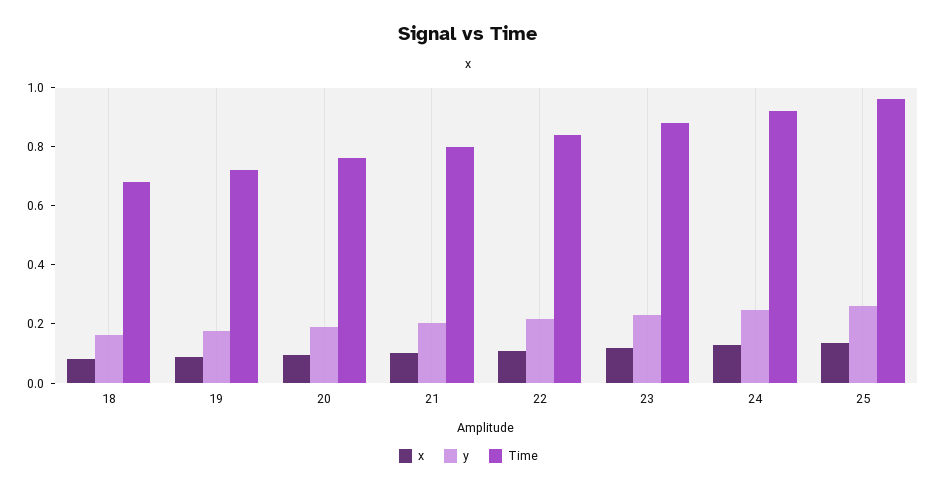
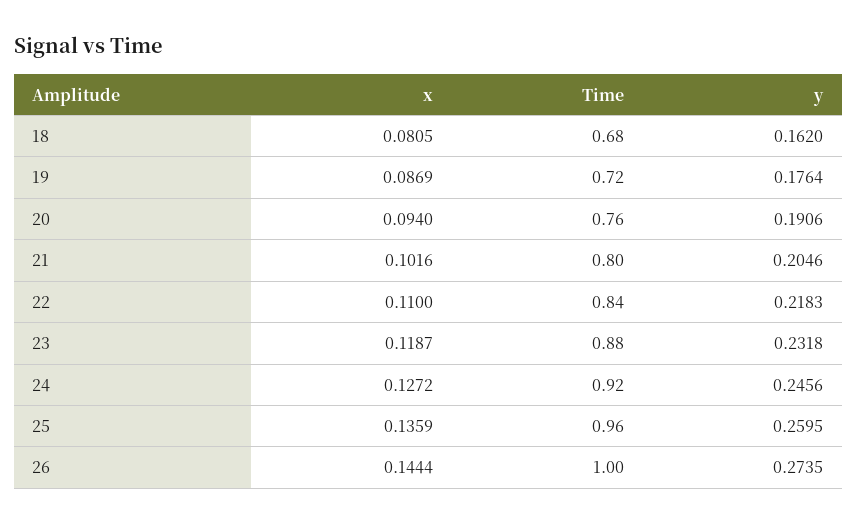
x, 26: none -> 0.1444
Time, 26: none -> 1
y, 26: none -> 0.2735

